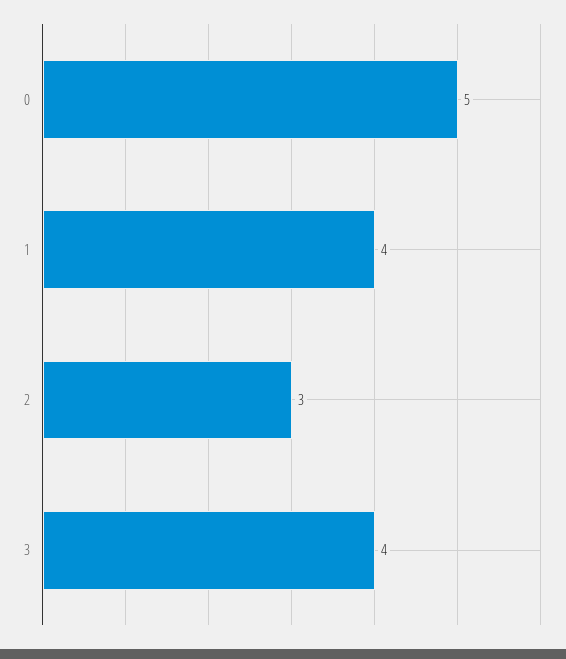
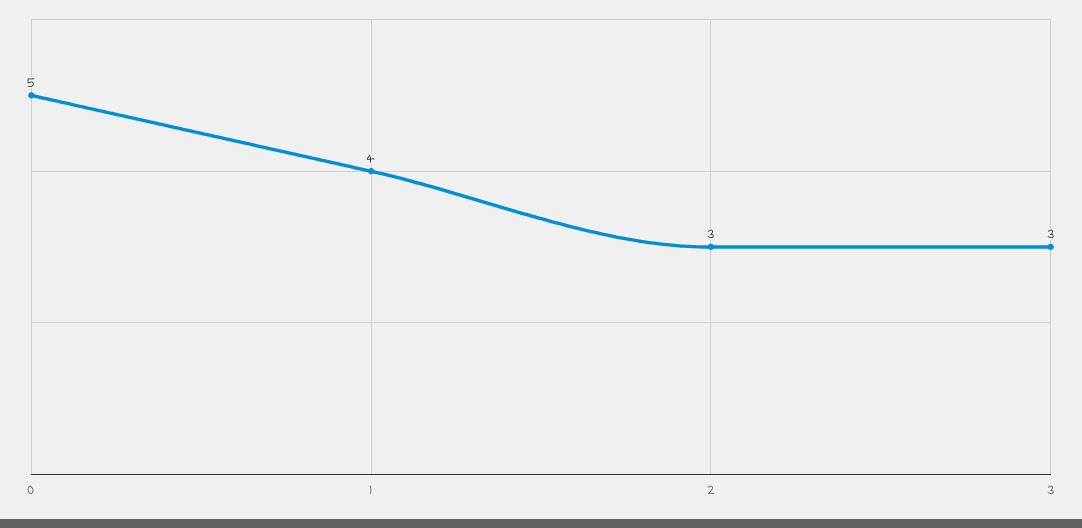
3: 4 -> 3

